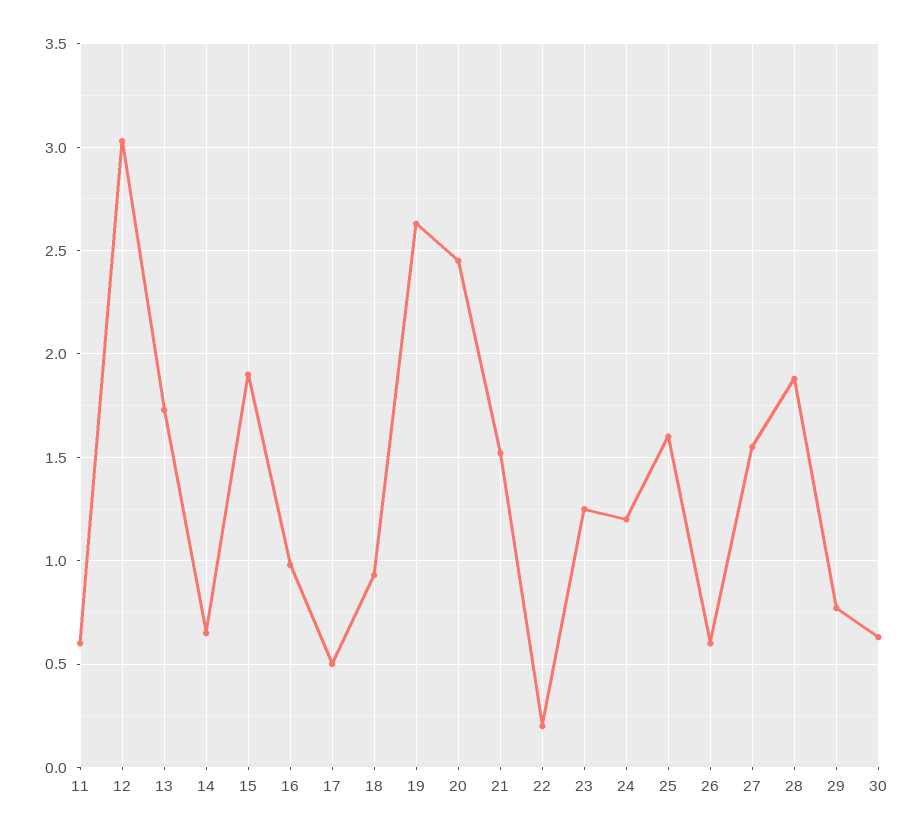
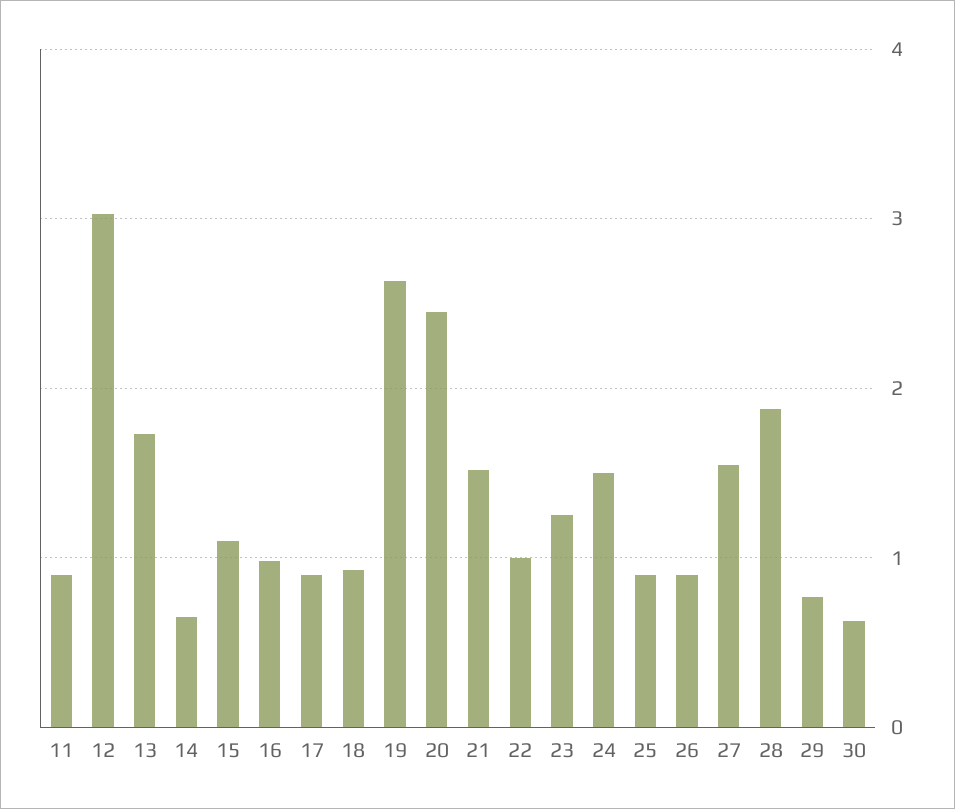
11: 0.6 -> 0.9
15: 1.9 -> 1.1
17: 0.5 -> 0.9
22: 0.2 -> 1
24: 1.2 -> 1.5
25: 1.6 -> 0.9
26: 0.6 -> 0.9

